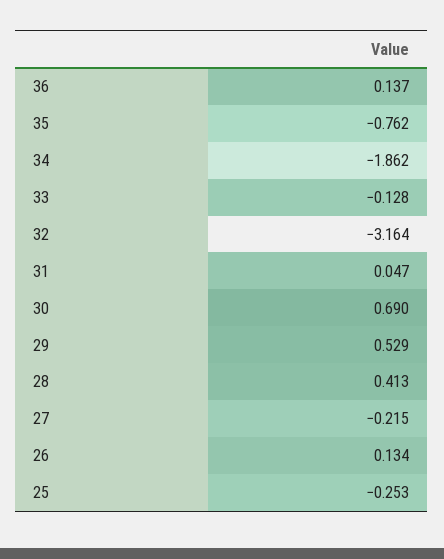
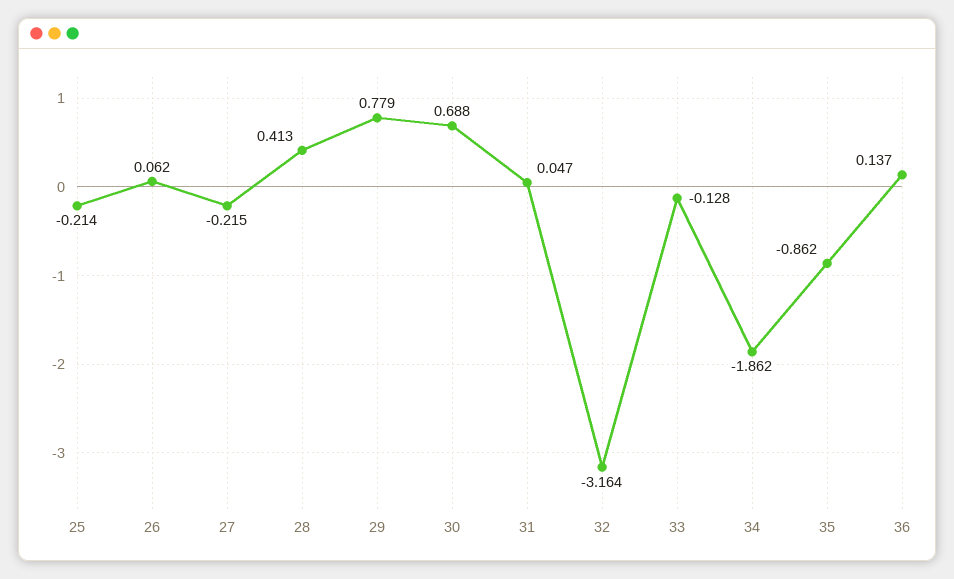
35: -0.762 -> -0.862
30: 0.69 -> 0.688
29: 0.529 -> 0.779
26: 0.134 -> 0.062
25: -0.253 -> -0.214

